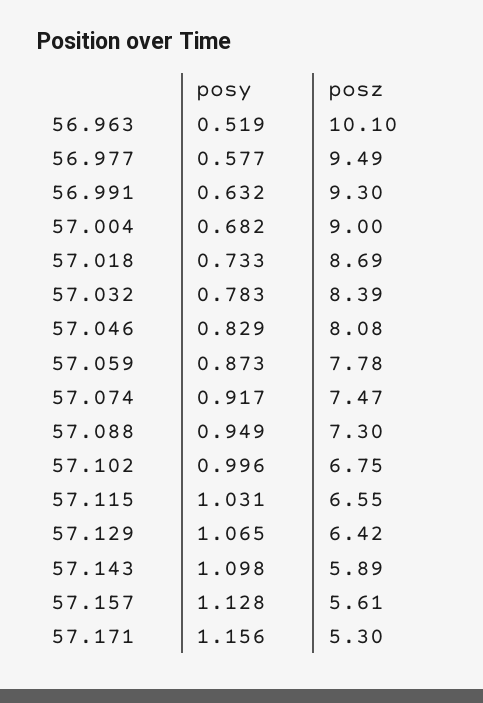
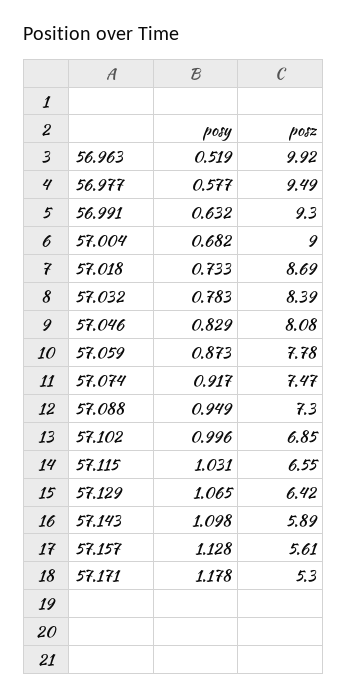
posz, 56.963: 10.1 -> 9.92
posz, 57.102: 6.75 -> 6.85
posy, 57.171: 1.156 -> 1.178

